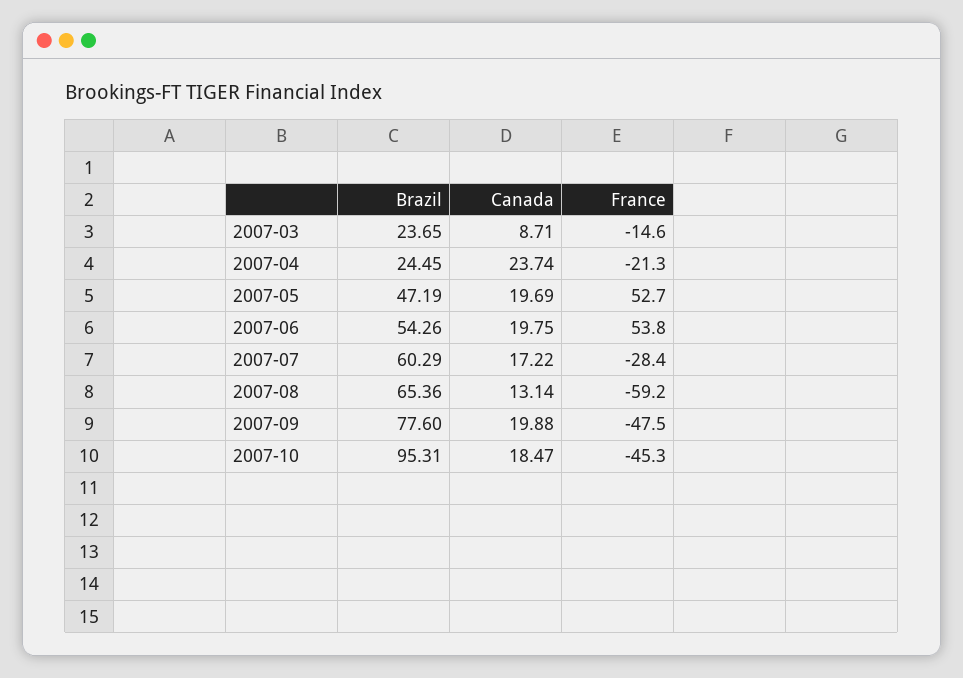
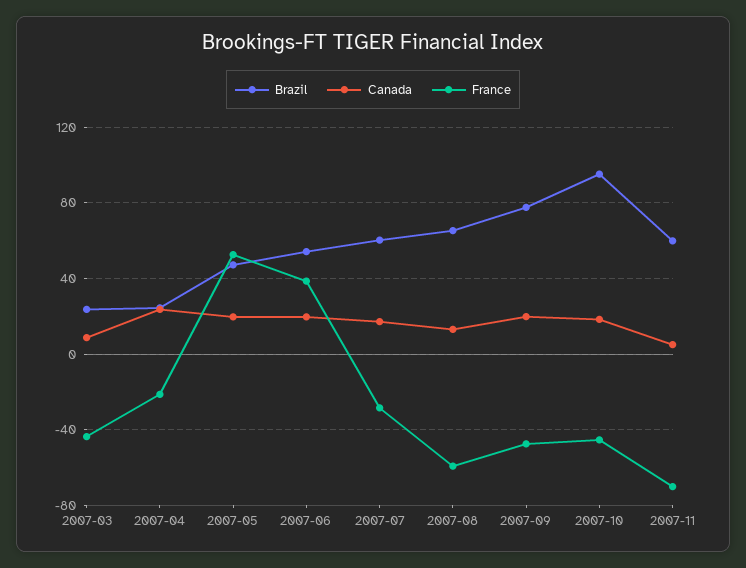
France, 2007-03: -14.6 -> -45
France, 2007-06: 53.8 -> 40
Brazil, 2007-11: none -> 60
Canada, 2007-11: none -> 5
France, 2007-11: none -> -70

